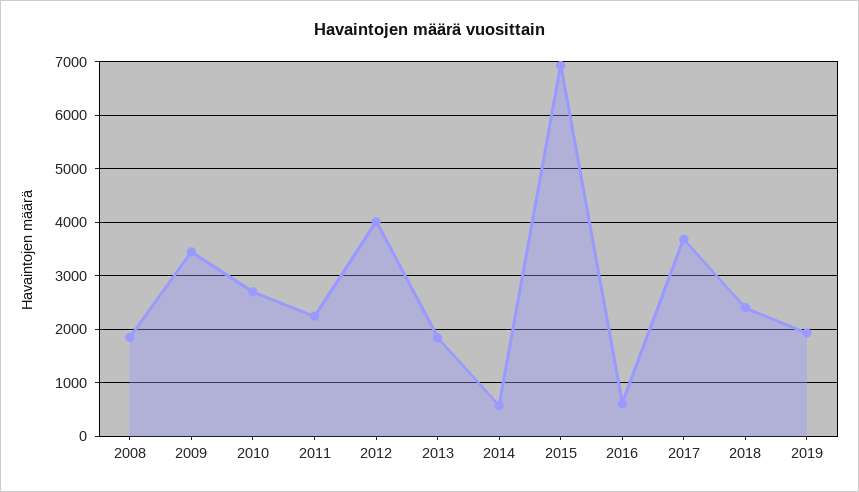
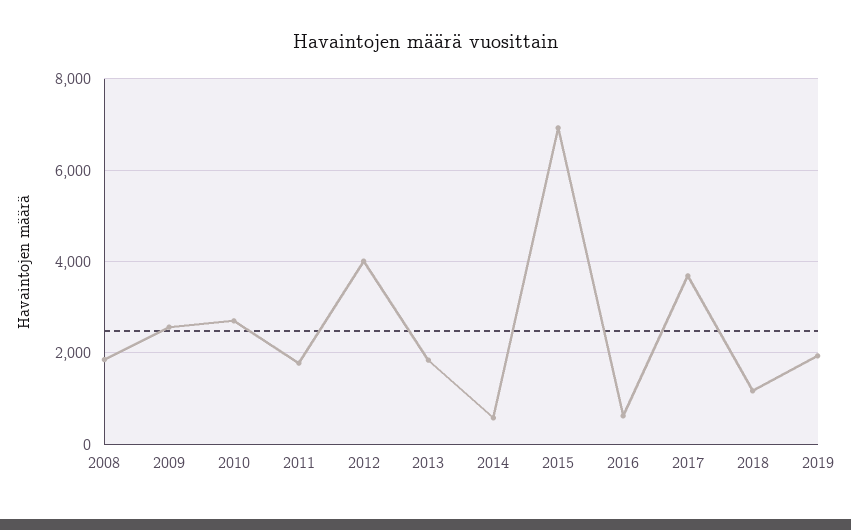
2009: 3400 -> 2600
2011: 2200 -> 1800
2018: 2400 -> 1200

